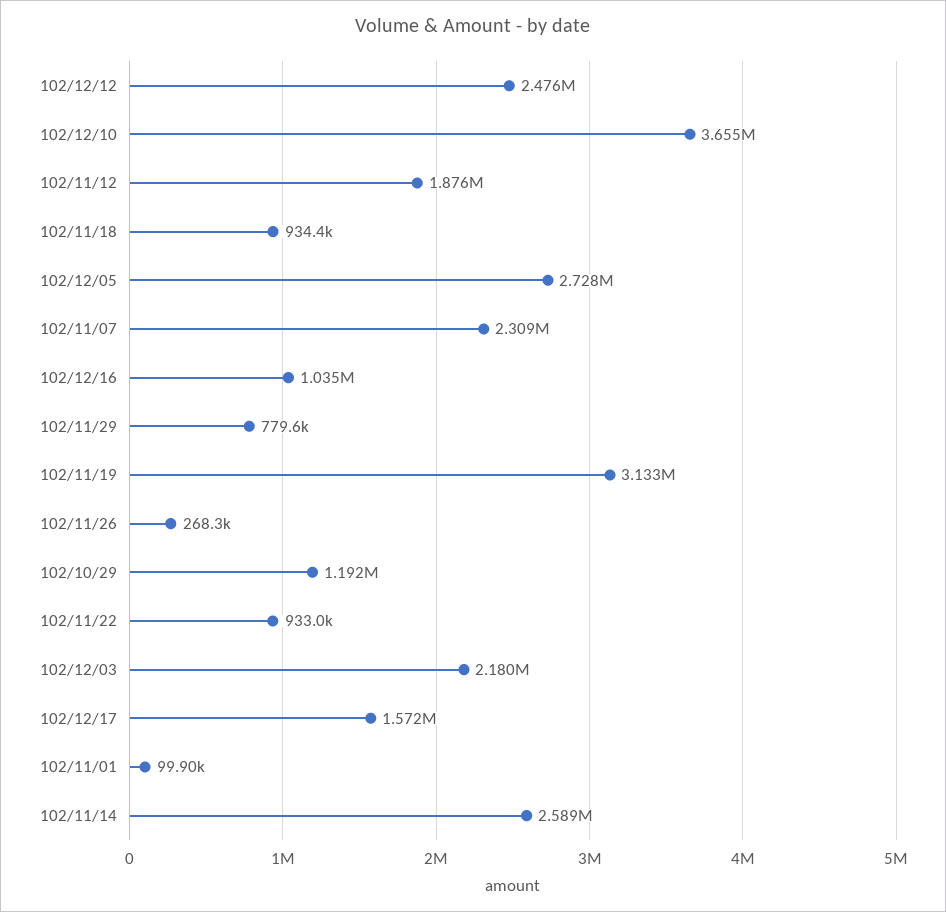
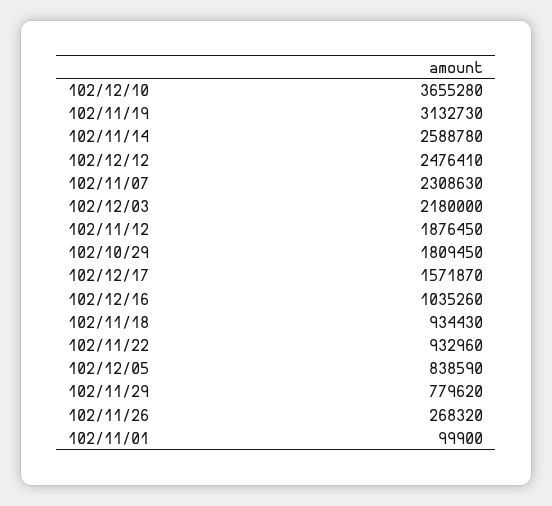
102/12/05: 2728000 -> 838590
102/10/29: 1192000 -> 1809450

